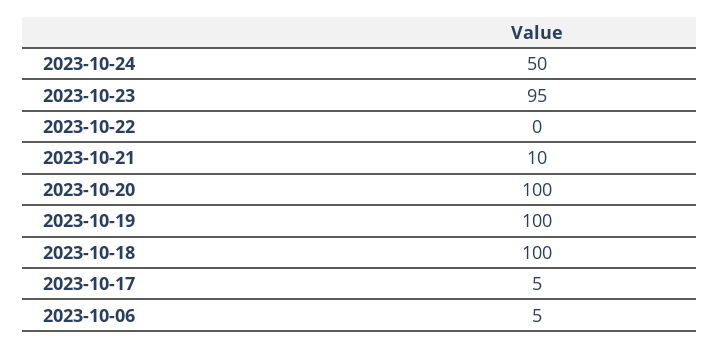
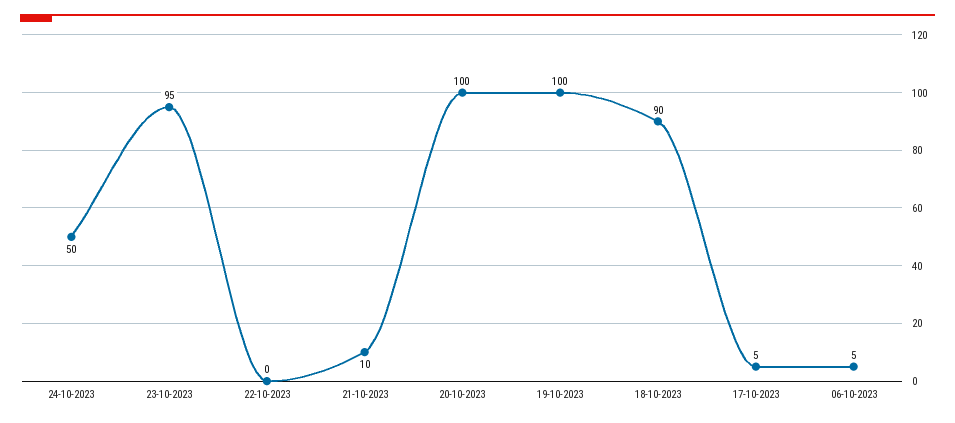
2023-10-18: 100 -> 90

